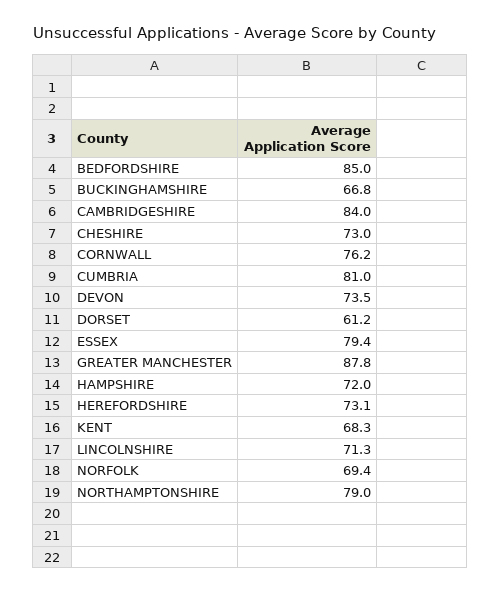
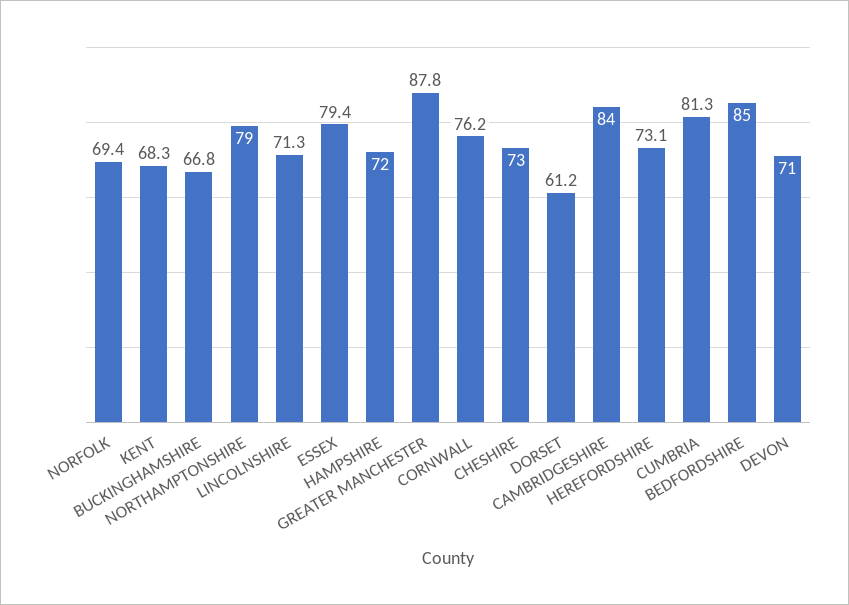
CUMBRIA: 81 -> 81.3
DEVON: 73.5 -> 71

